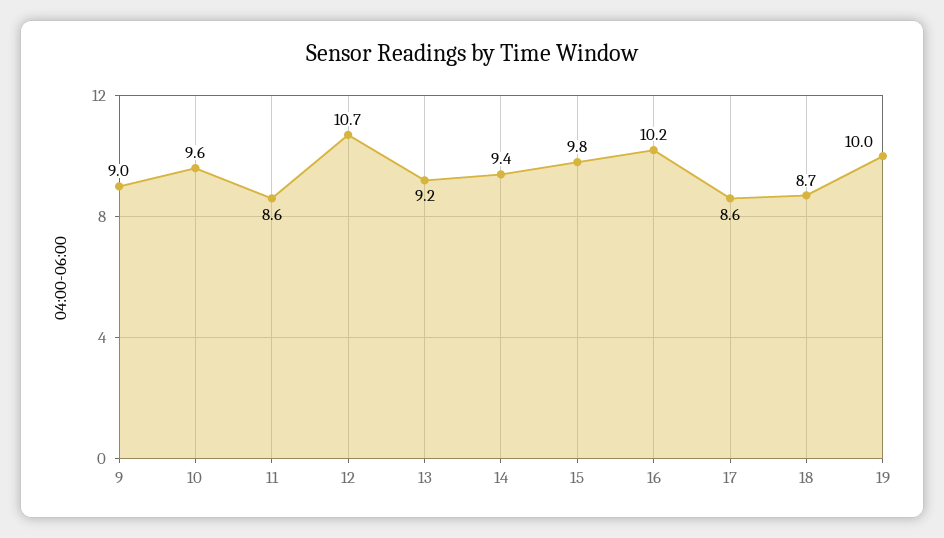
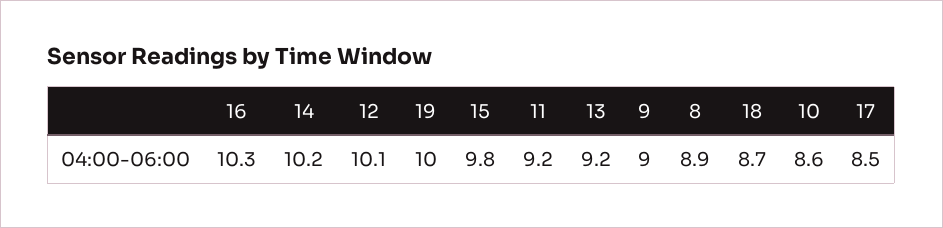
10: 9.6 -> 8.6
11: 8.6 -> 9.2
12: 10.7 -> 10.1
14: 9.4 -> 10.2
16: 10.2 -> 10.3
17: 8.6 -> 8.5
8: none -> 8.9

